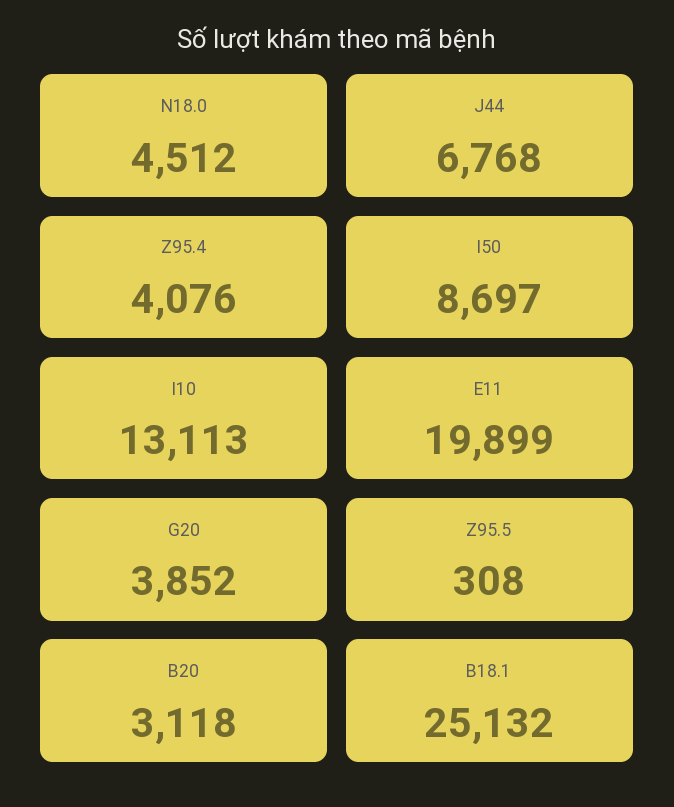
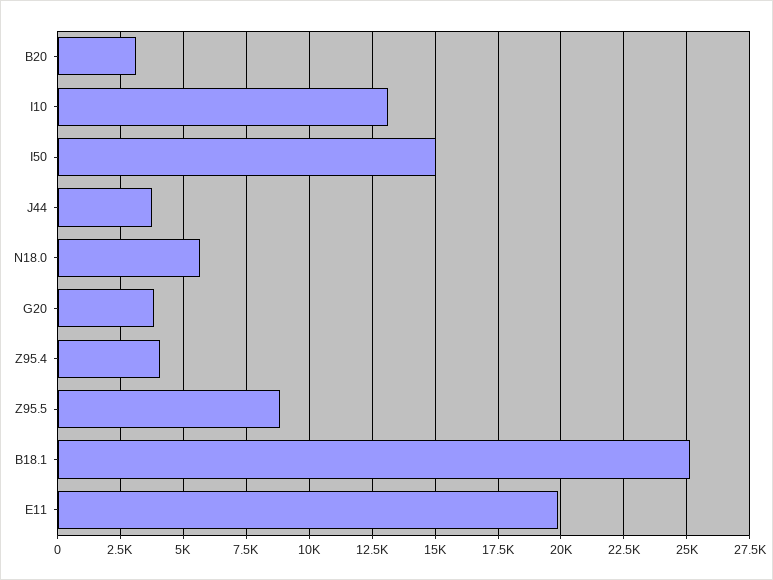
N18.0: 4512 -> 5750
J44: 6768 -> 3750
I50: 8697 -> 15000
Z95.5: 308 -> 8750

